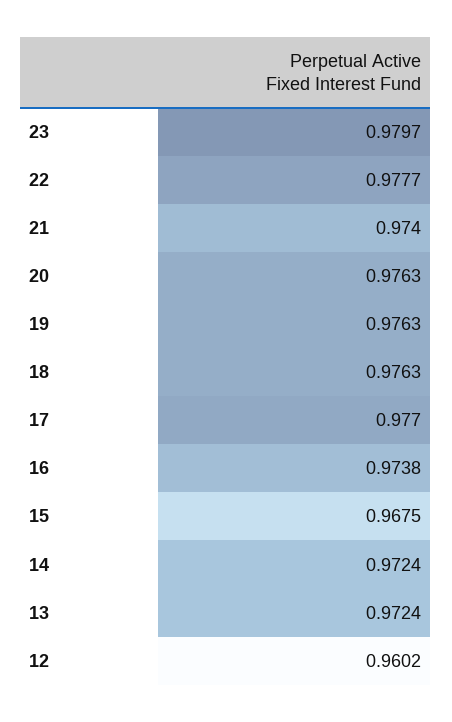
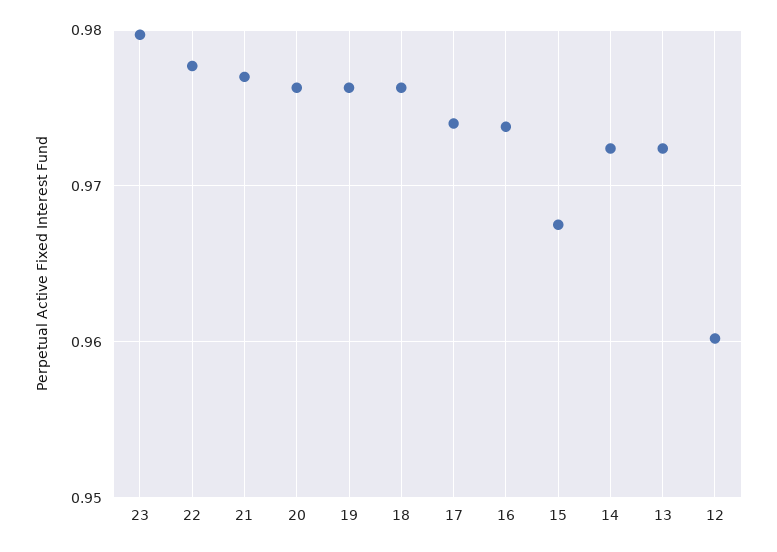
21: 0.974 -> 0.977
17: 0.977 -> 0.974

